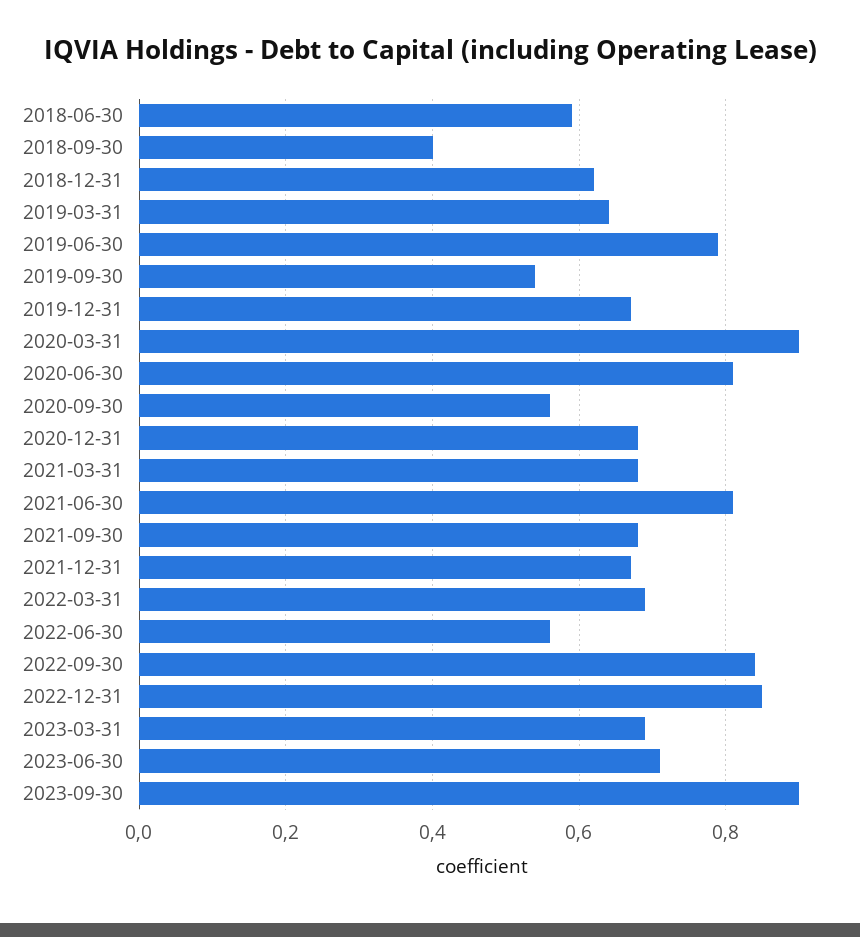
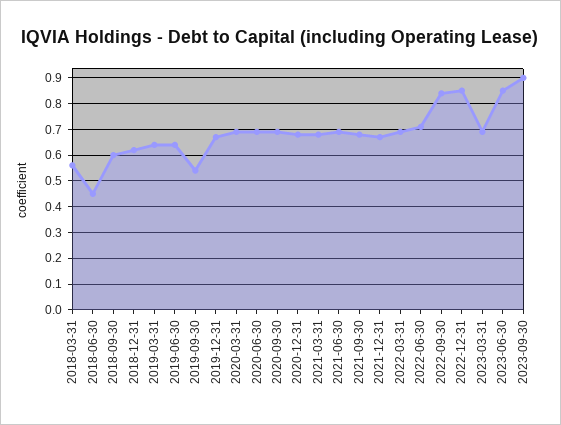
2018-06-30: 0.6 -> 0.45
2018-09-30: 0.4 -> 0.6
2019-06-30: 0.8 -> 0.65
2020-03-31: 0.9 -> 0.7
2020-06-30: 0.8 -> 0.7
2020-09-30: 0.55 -> 0.7
2021-06-30: 0.8 -> 0.7
2022-06-30: 0.55 -> 0.7
2023-06-30: 0.7 -> 0.85
2018-03-31: none -> 0.55

